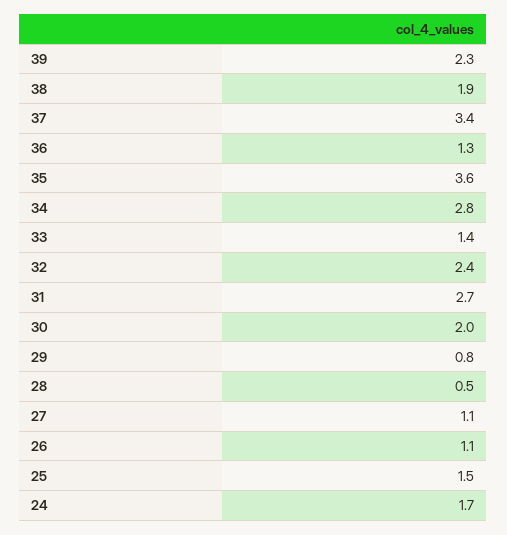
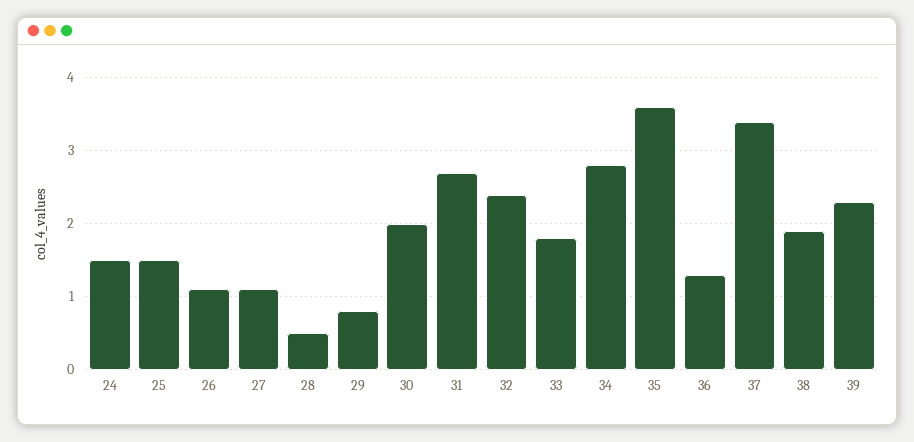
33: 1.4 -> 1.8
24: 1.7 -> 1.5

